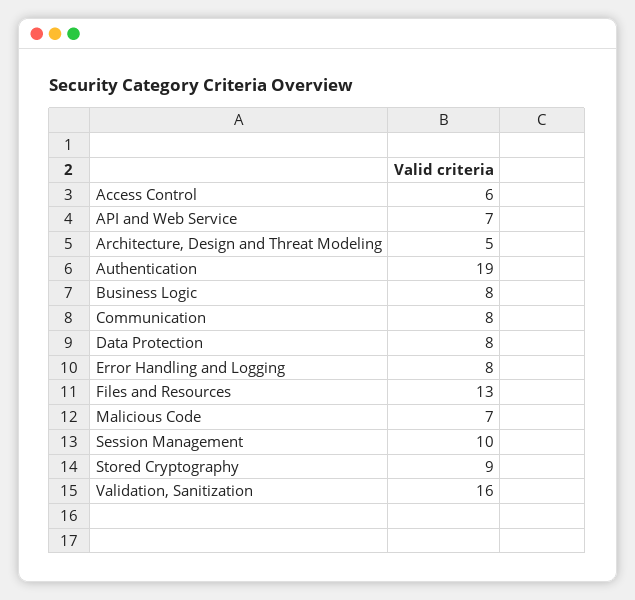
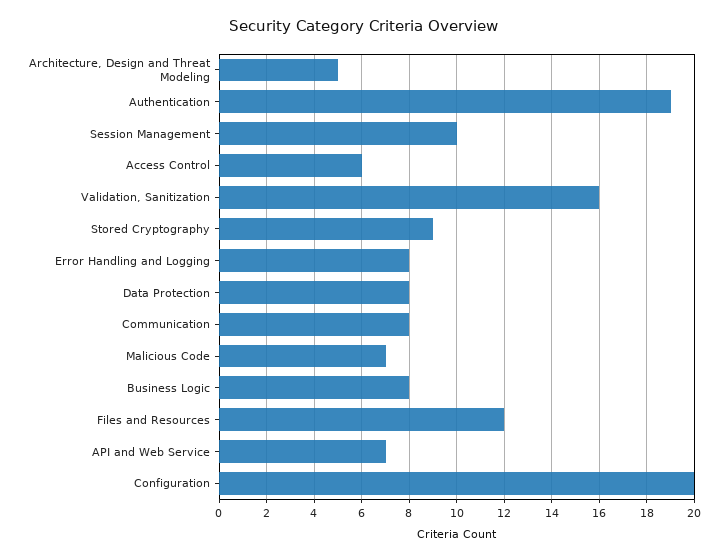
Files and Resources: 13 -> 12
Configuration: none -> 20

